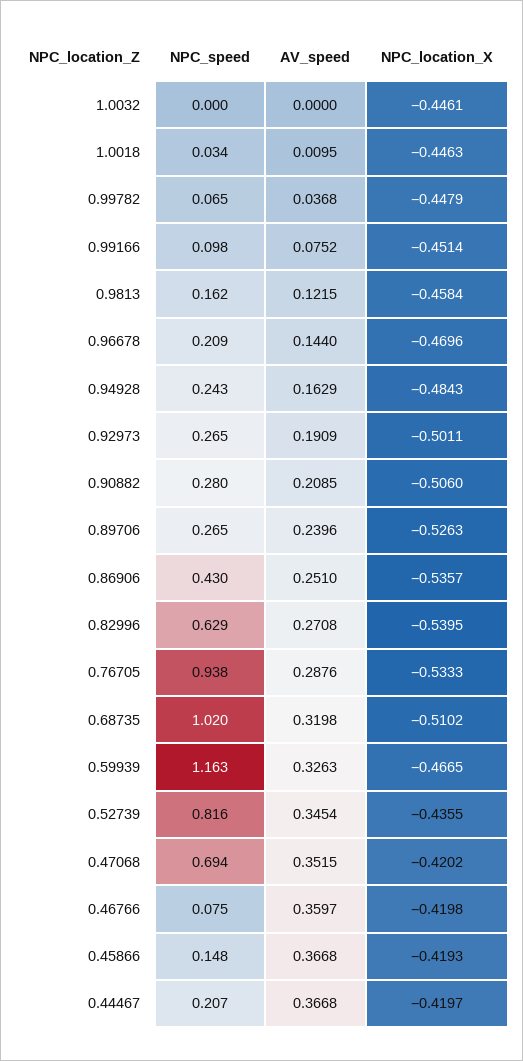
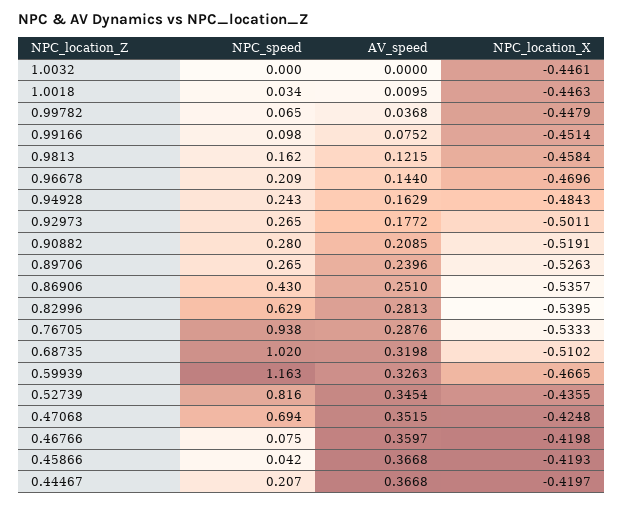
AV_speed, 0.92973: 0.1909 -> 0.1772
NPC_location_X, 0.90882: -0.506 -> -0.5191
AV_speed, 0.82996: 0.2708 -> 0.2813
NPC_location_X, 0.47068: -0.4202 -> -0.4248
NPC_speed, 0.45866: 0.148 -> 0.042

